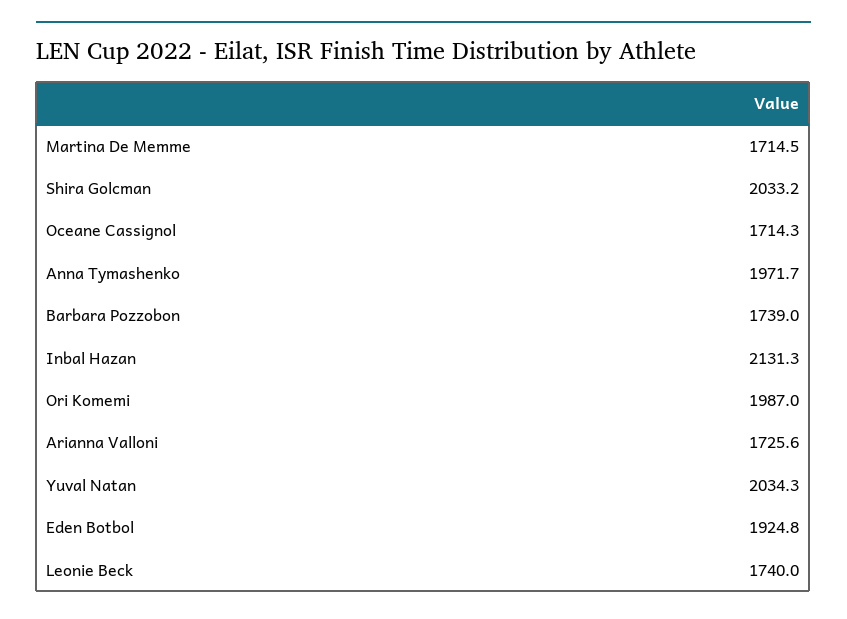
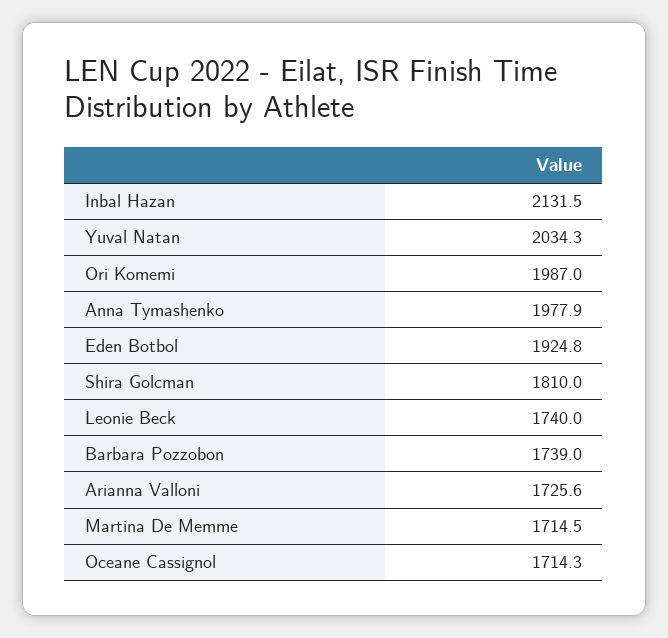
Shira Golcman: 2033.2 -> 1810
Anna Tymashenko: 1971.7 -> 1977.9
Inbal Hazan: 2131.3 -> 2131.5

